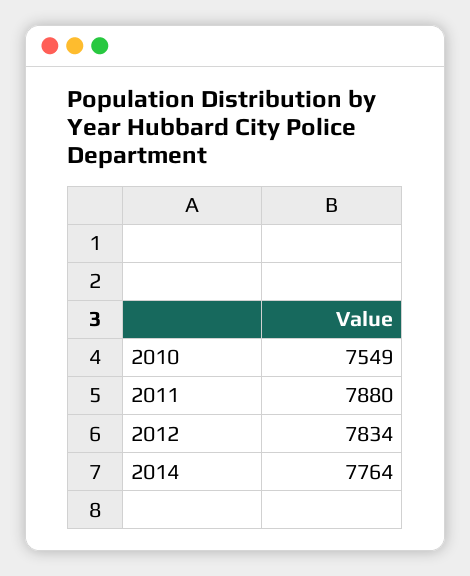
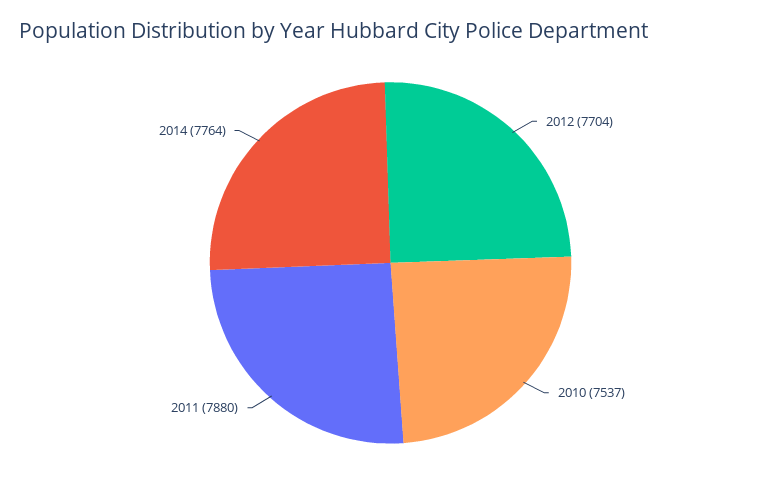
2010: 7549 -> 7537
2012: 7834 -> 7704

